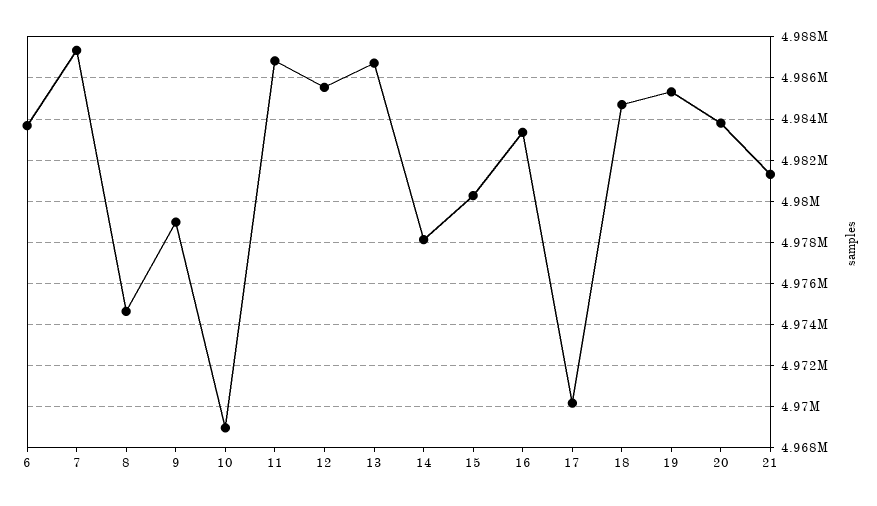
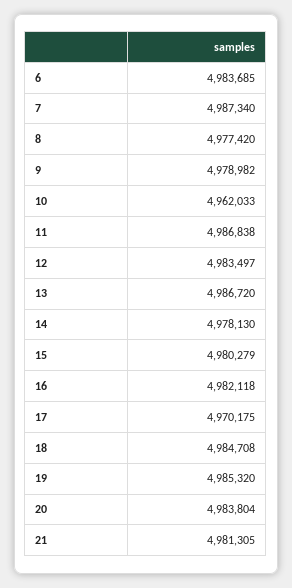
8: 4974500 -> 4977420
10: 4969000 -> 4962033
12: 4985500 -> 4983497
16: 4983500 -> 4982118

